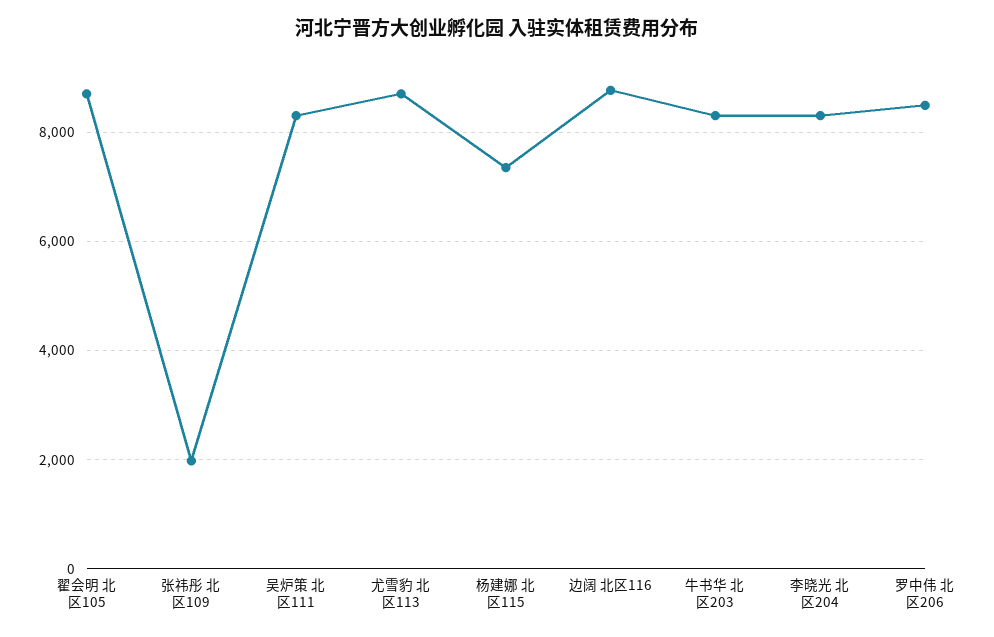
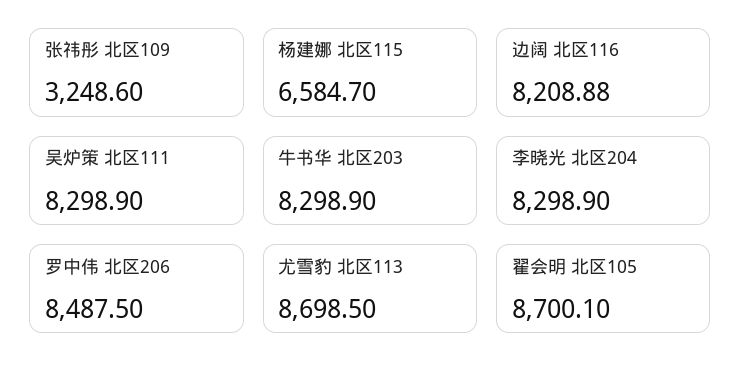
张祎彤 北区109: 2000 -> 3248.6
杨建娜 北区115: 7400 -> 6584.7
边阔 北区116: 8800 -> 8208.88

